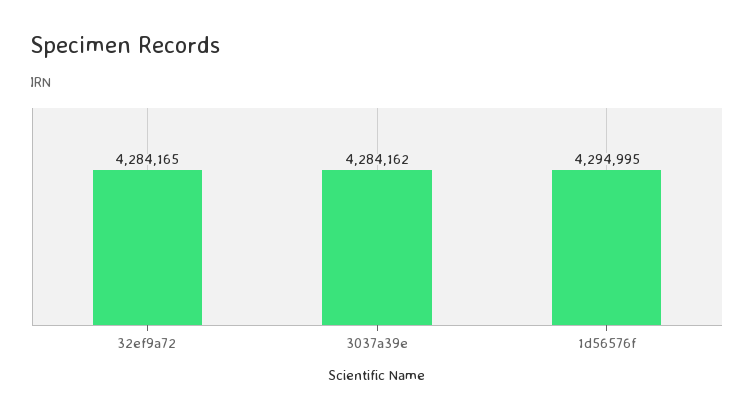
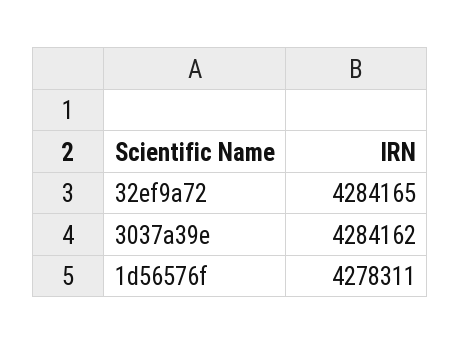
1d56576f: 4294995 -> 4278311

